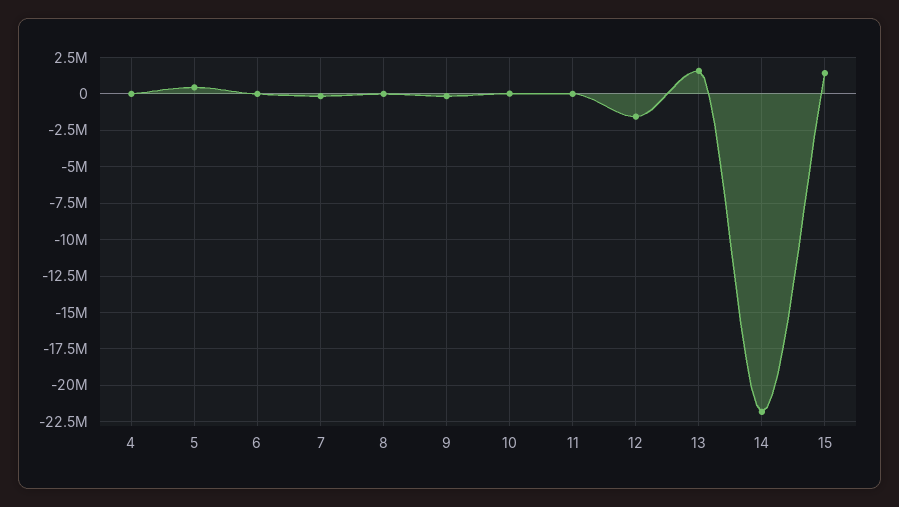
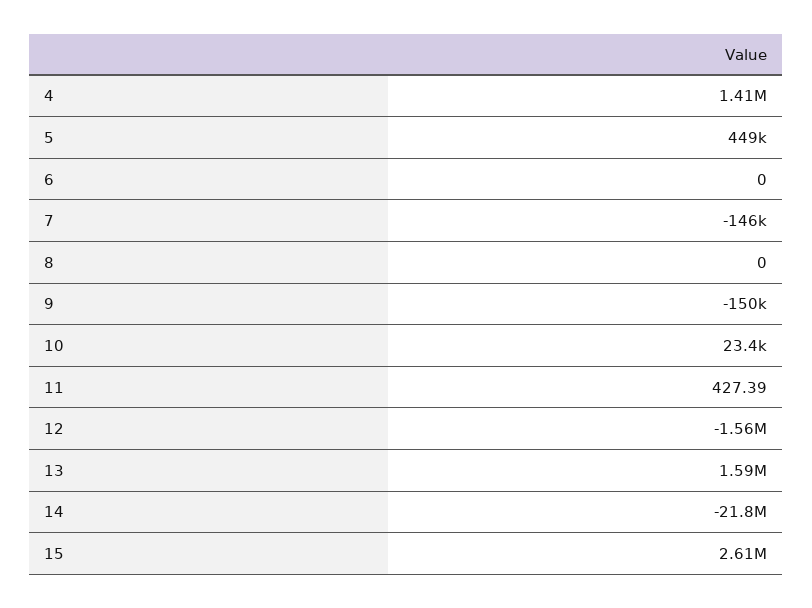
4: 0 -> 1410000
15: 1500000 -> 2610000

